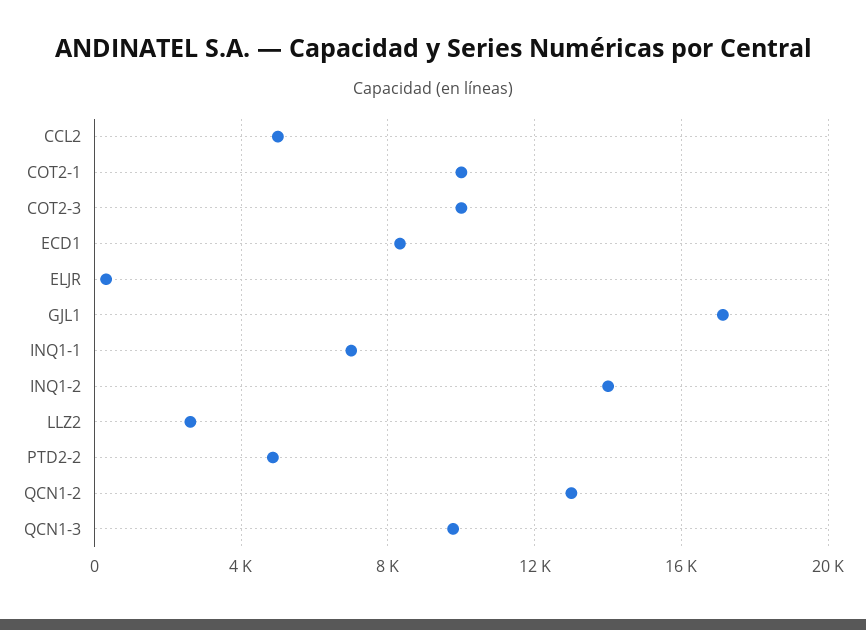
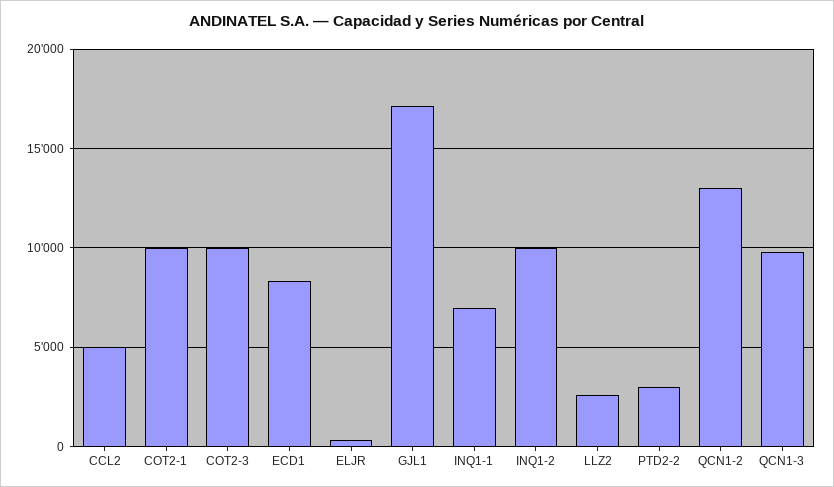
INQ1-2: 14000 -> 10000
PTD2-2: 5000 -> 3000

